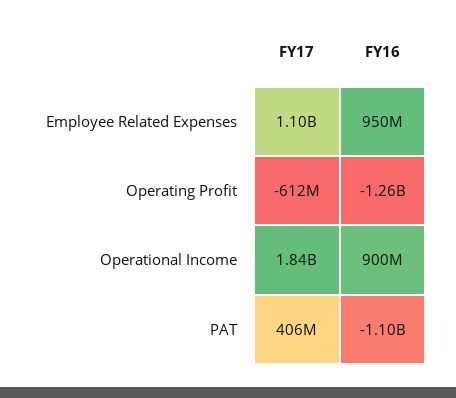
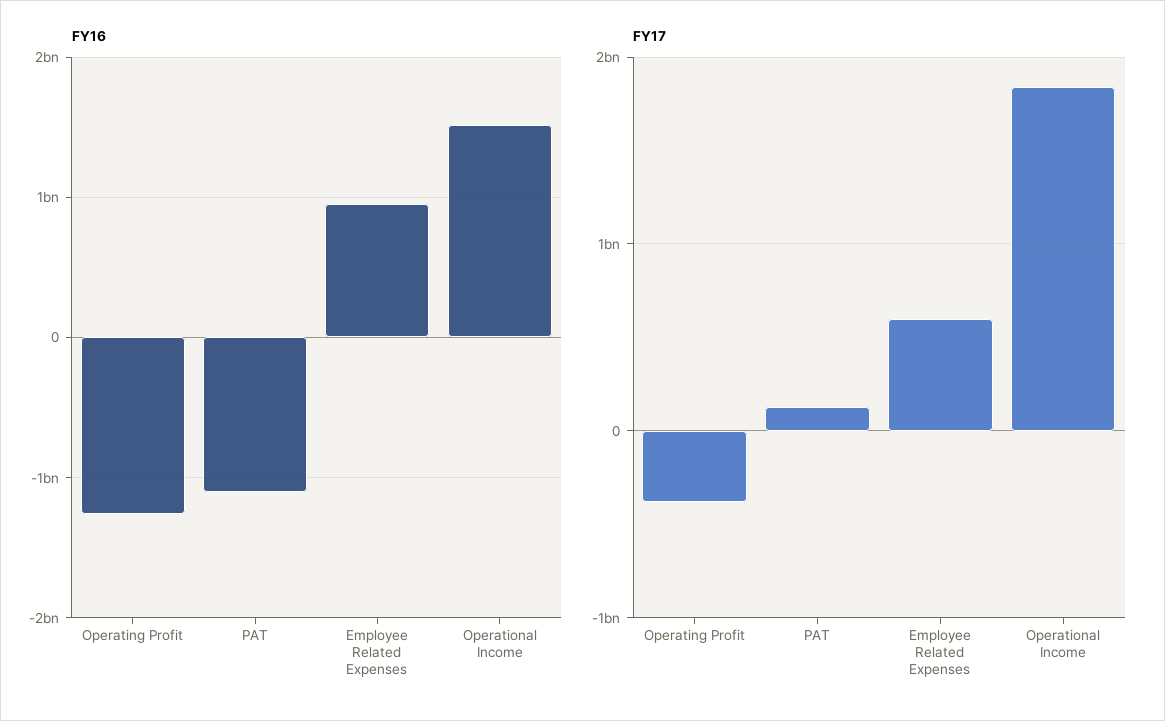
FY17, Employee Related Expenses: 1100000000 -> 600000000
FY17, Operating Profit: -612000000 -> -400000000
FY16, Operational Income: 900000000 -> 1500000000
FY17, PAT: 406000000 -> 100000000

